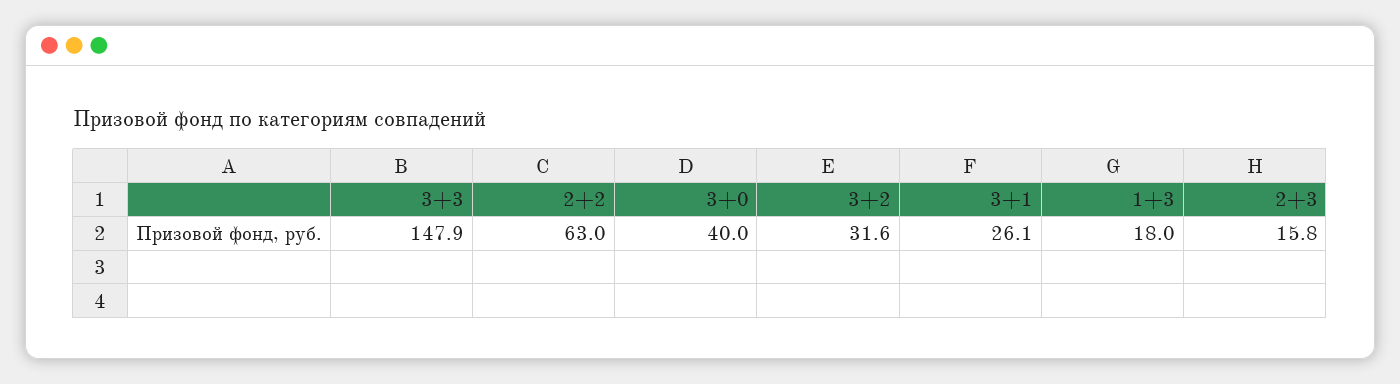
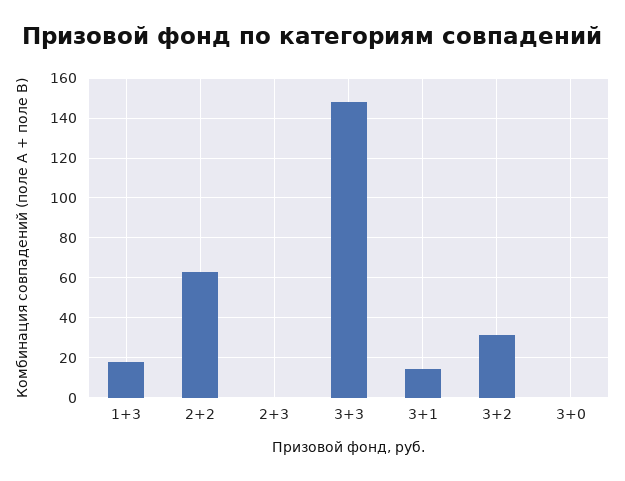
3+0: 40 -> 0
3+1: 26.1 -> 15
2+3: 15.8 -> 0

